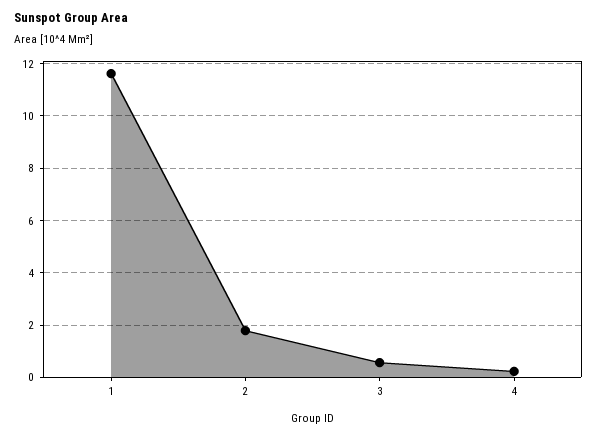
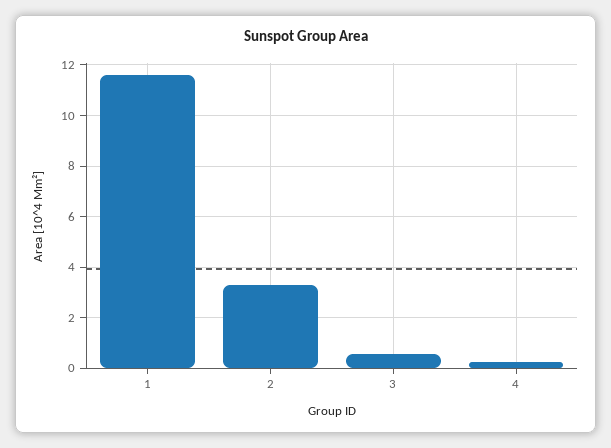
2: 1.75 -> 3.25

